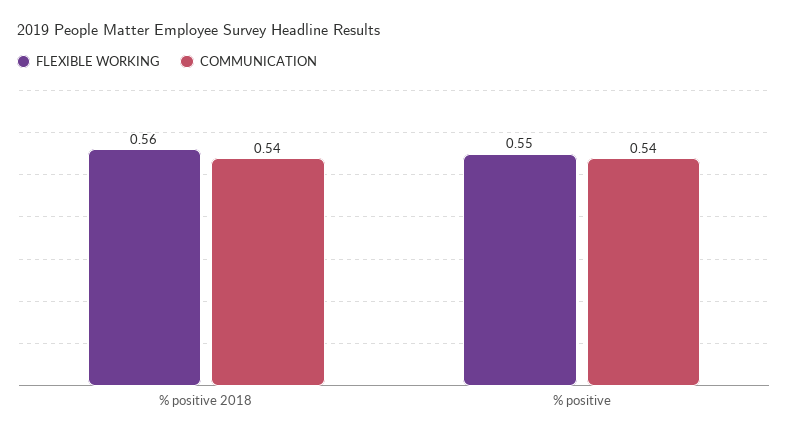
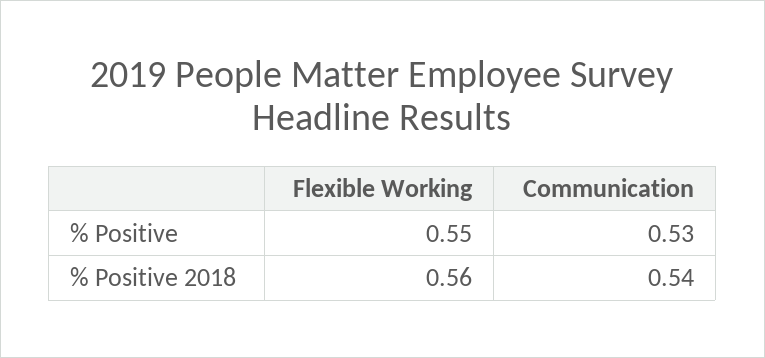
COMMUNICATION, % positive: 0.54 -> 0.53

